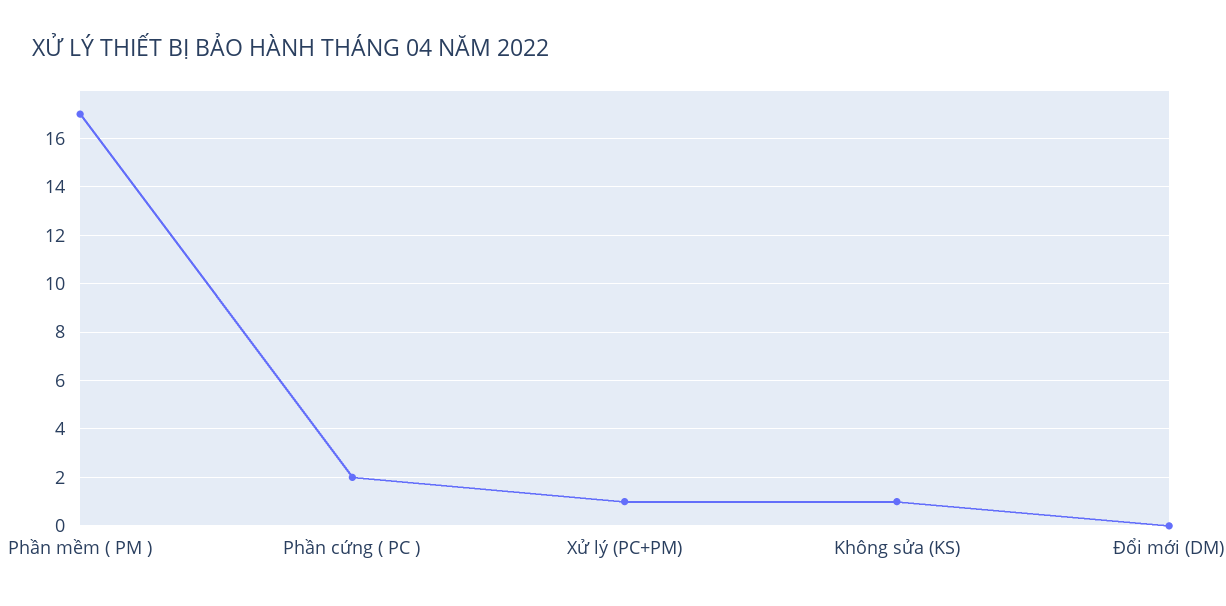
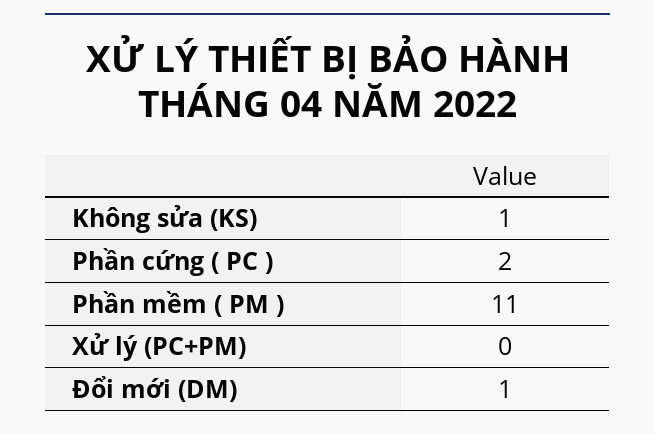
Phần mềm ( PM ): 17 -> 11
Xử lý (PC+PM): 1 -> 0
Đổi mới (DM): 0 -> 1

